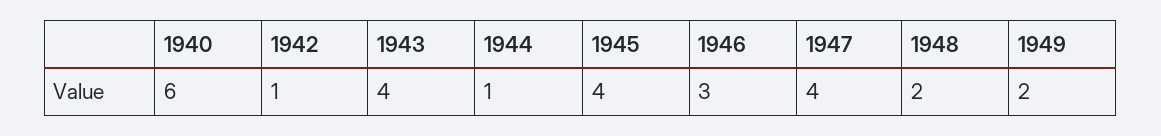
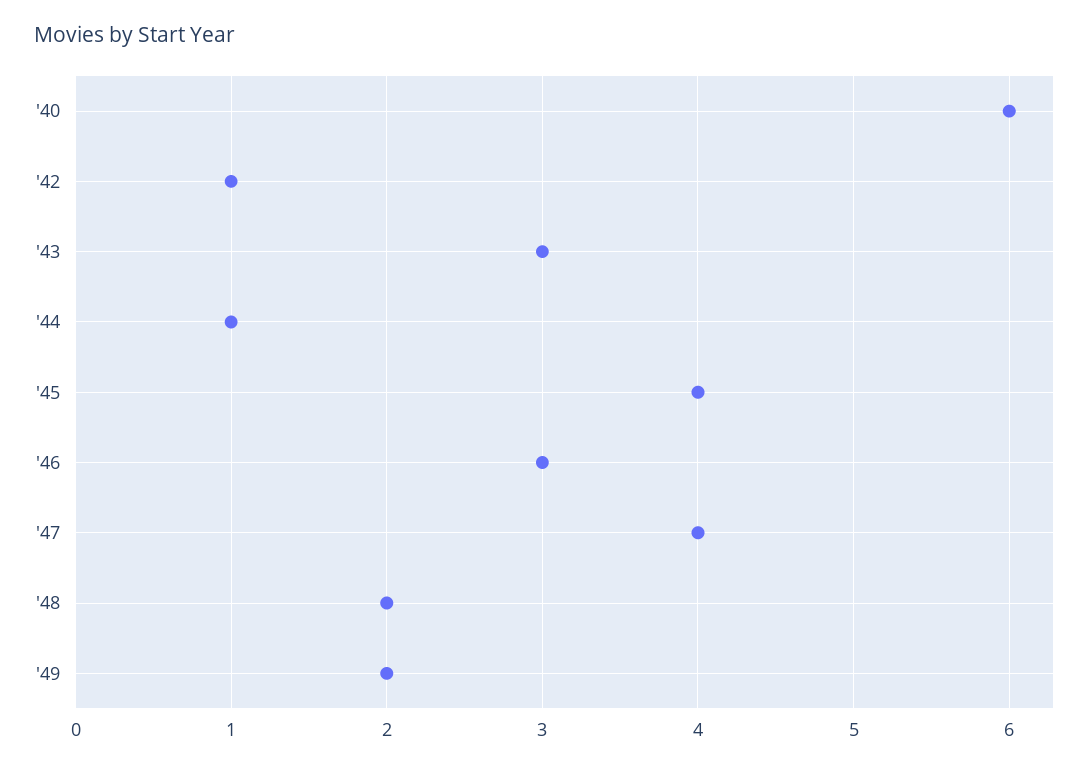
1943: 4 -> 3

